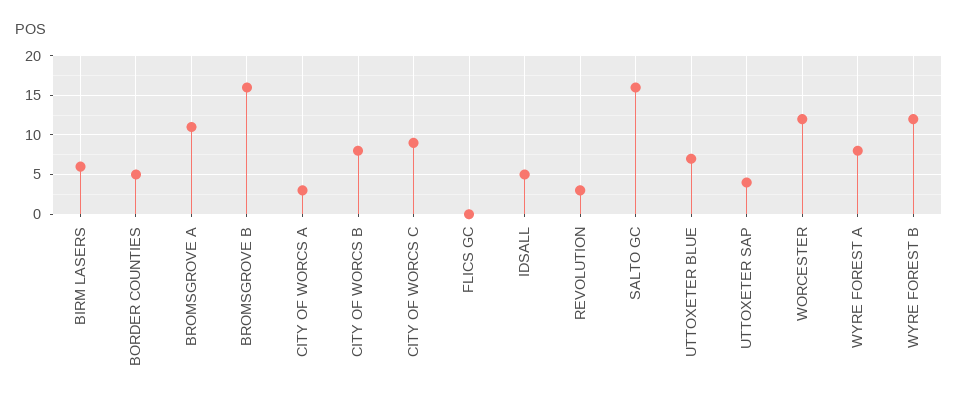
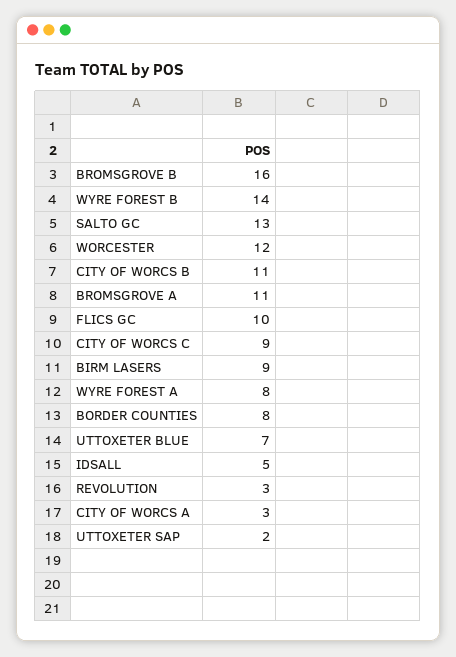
BIRM LASERS: 6 -> 9
BORDER COUNTIES: 5 -> 8
CITY OF WORCS B: 8 -> 11
FLICS GC: 0 -> 10
SALTO GC: 16 -> 13
UTTOXETER SAP: 4 -> 2
WYRE FOREST B: 12 -> 14

